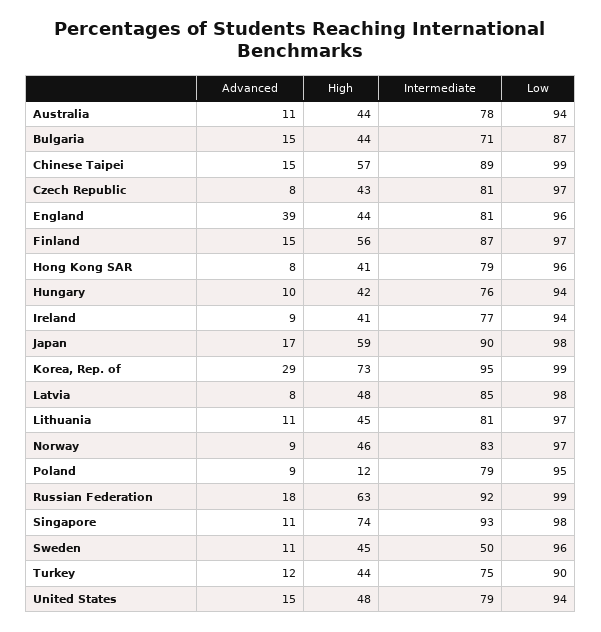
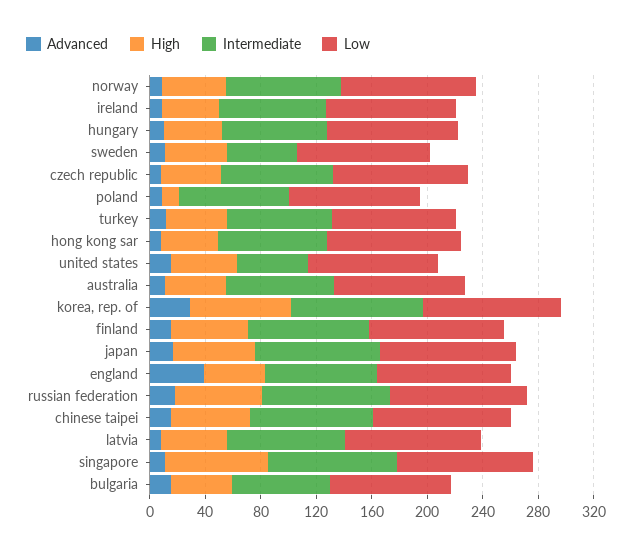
Advanced, Lithuania: 11 -> none
High, Lithuania: 45 -> none
Intermediate, Lithuania: 81 -> none
Low, Lithuania: 97 -> none
Intermediate, United States: 79 -> 50

